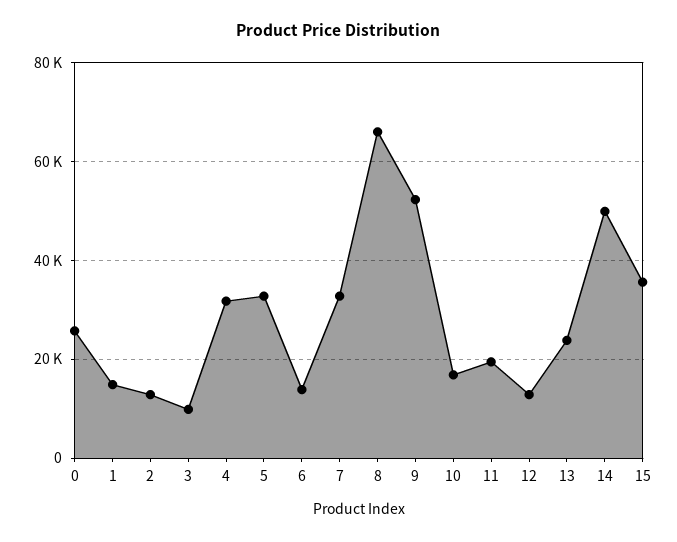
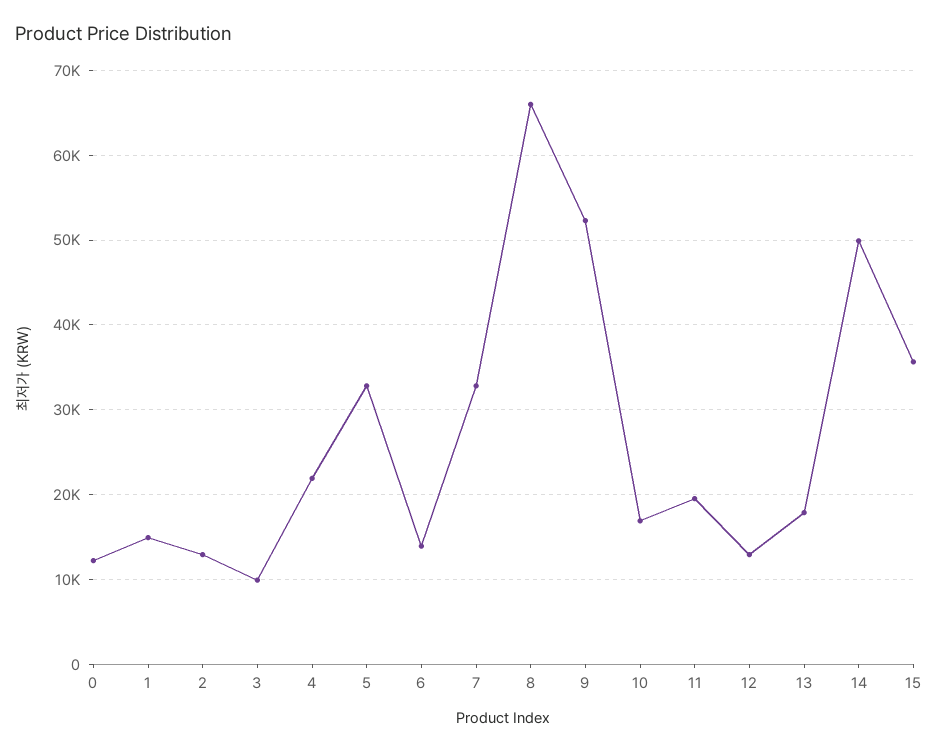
0: 26000 -> 12000
4: 32000 -> 22000
13: 24000 -> 18000

